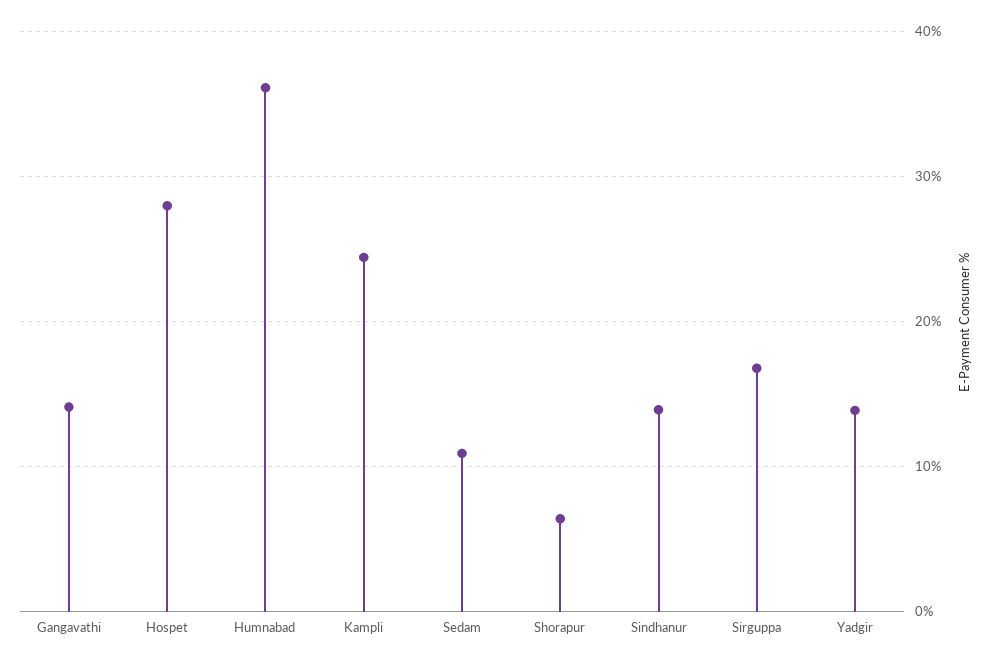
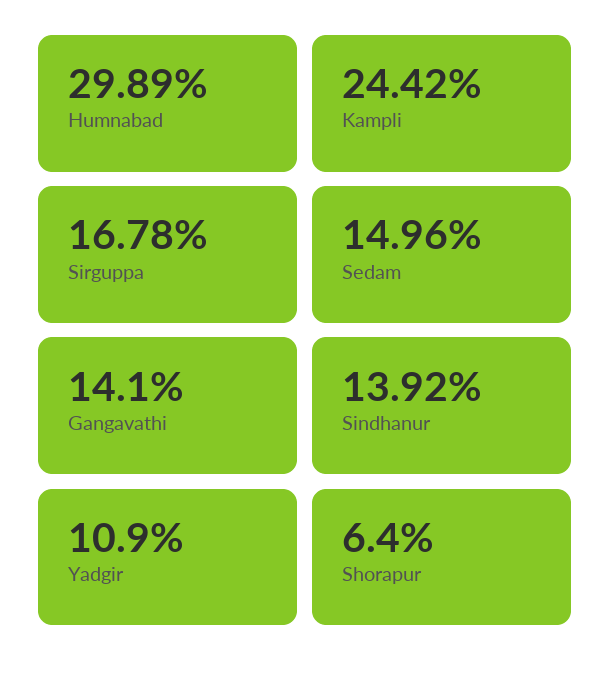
Hospet: 28 -> none
Humnabad: 36 -> 29.89
Sedam: 11 -> 14.96
Yadgir: 14 -> 10.9

